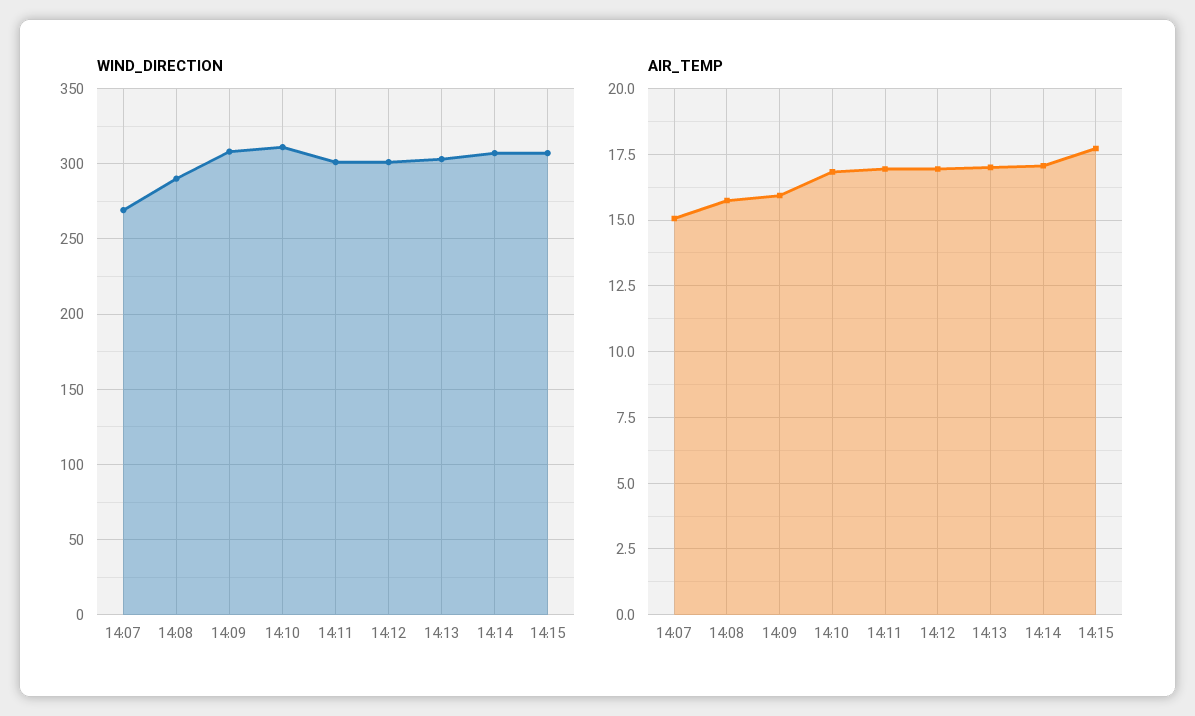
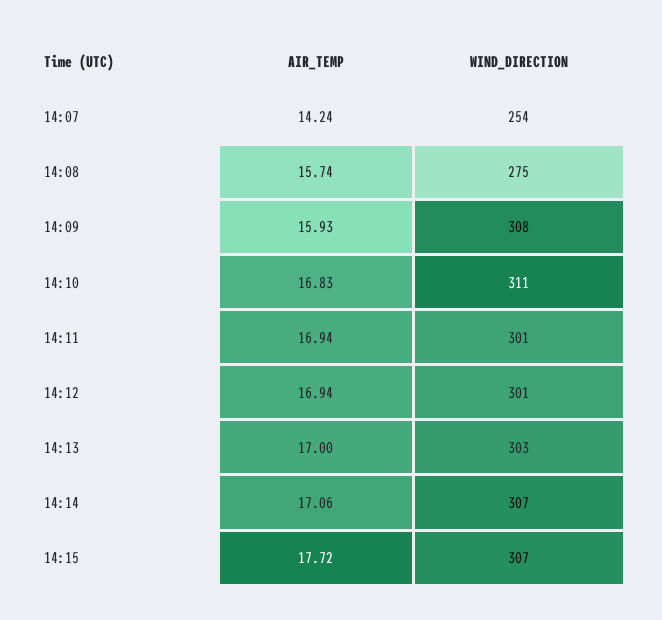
WIND_DIRECTION, 14:07: 270 -> 254
WIND_DIRECTION, 14:08: 290 -> 275
AIR_TEMP, 14:07: 15 -> 14.24

